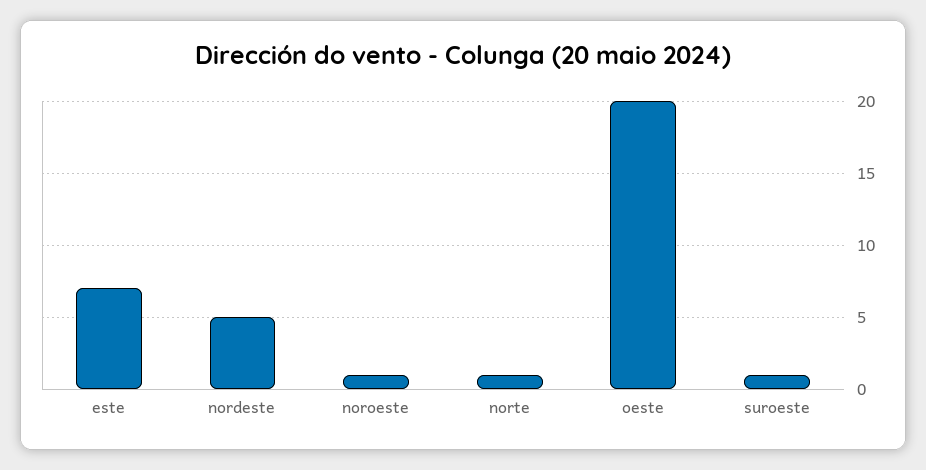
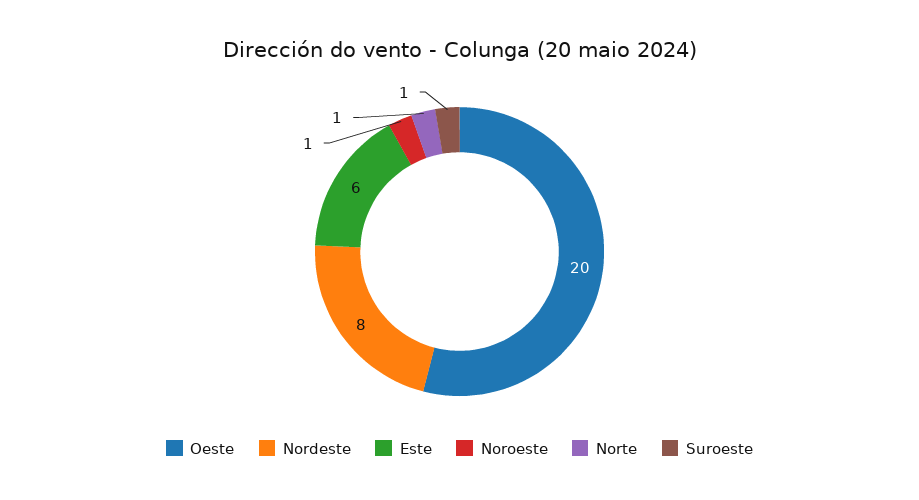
este: 7 -> 6
nordeste: 5 -> 8

